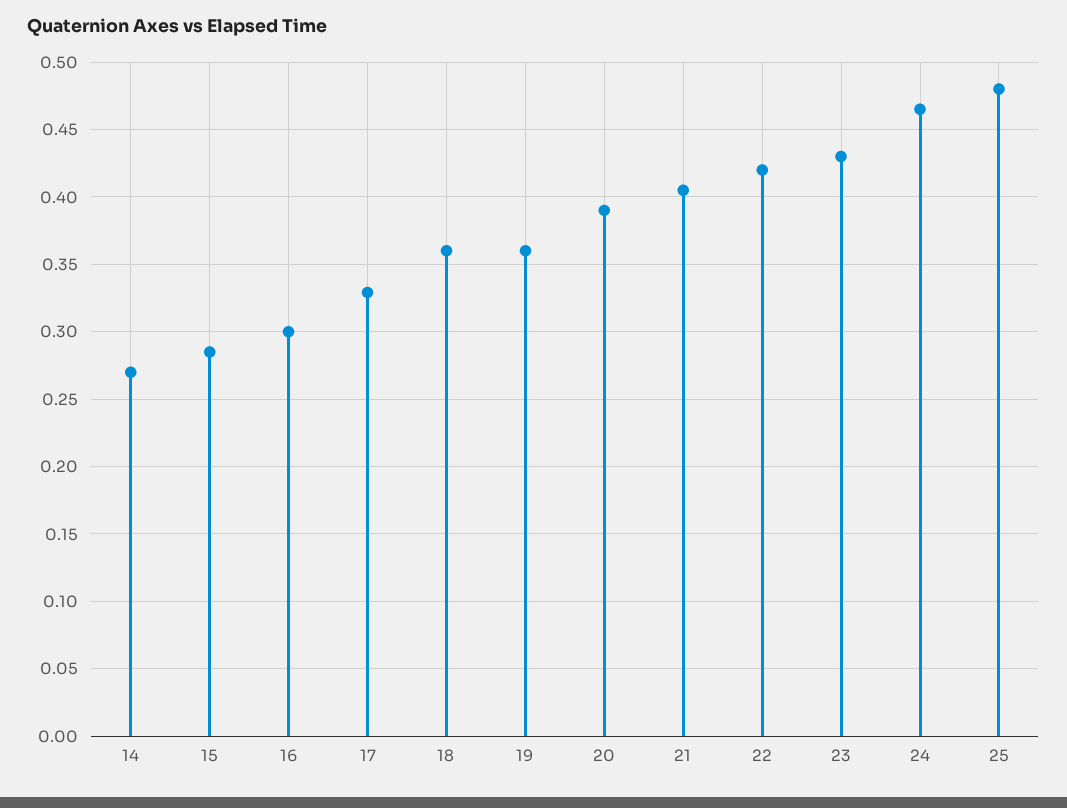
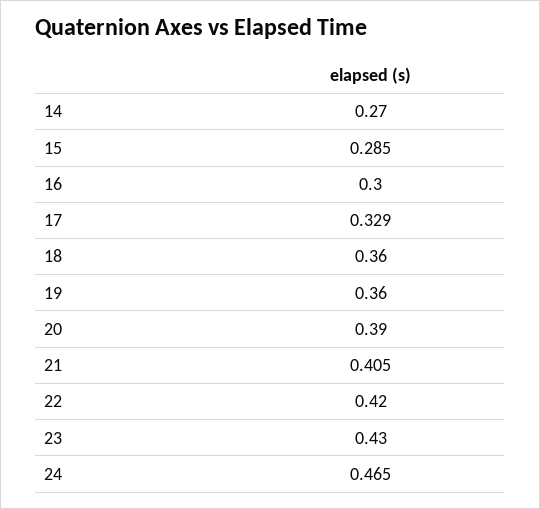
25: 0.48 -> none

